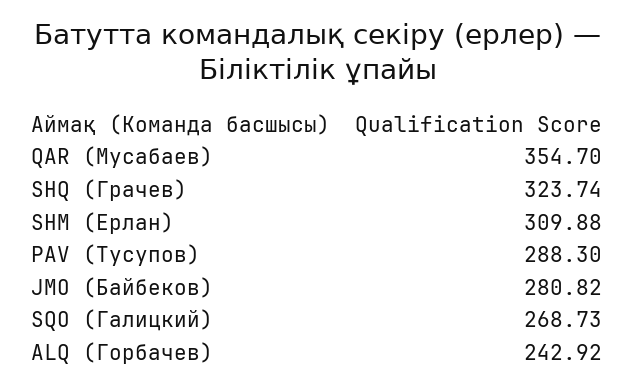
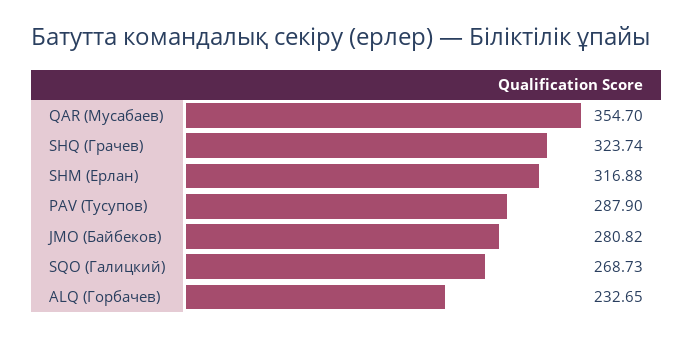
SHM (Ерлан): 309.88 -> 316.88
PAV (Тусупов): 288.3 -> 287.9
ALQ (Горбачев): 242.92 -> 232.65

